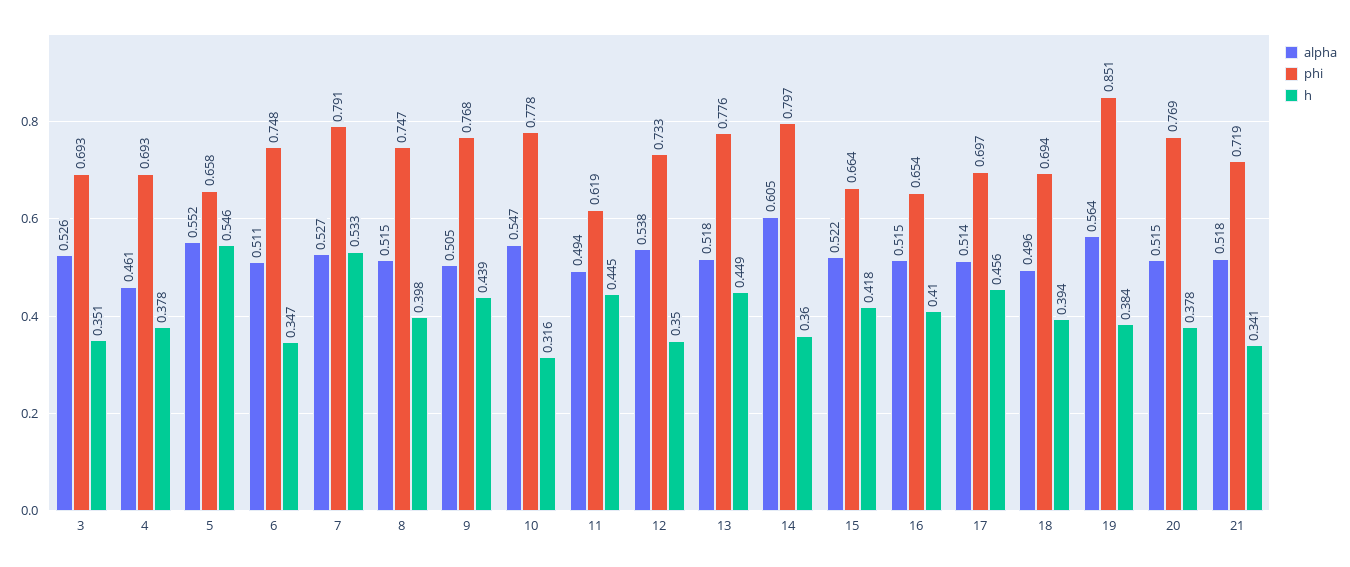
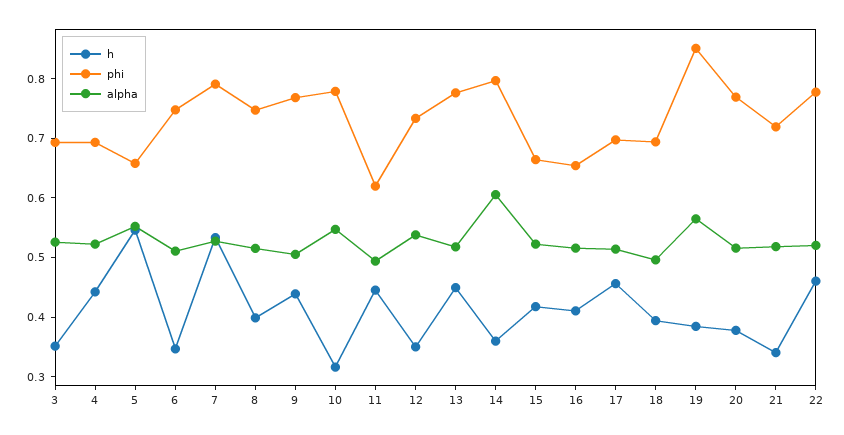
alpha, 4: 0.461 -> 0.52
h, 4: 0.378 -> 0.44
h, 22: none -> 0.46
phi, 22: none -> 0.78
alpha, 22: none -> 0.52

